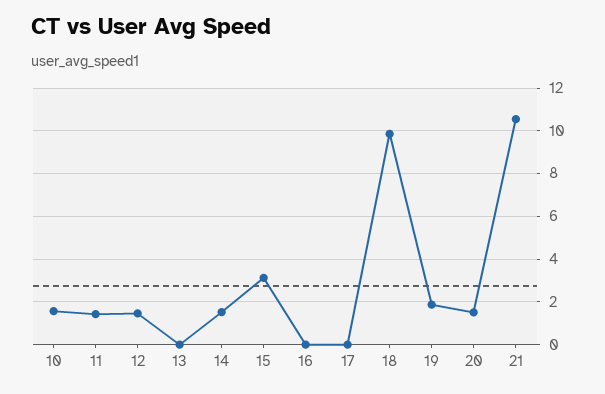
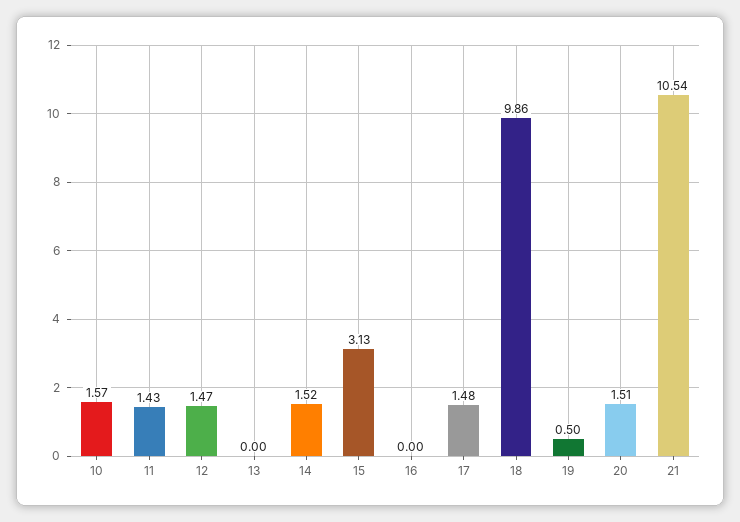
17: 0 -> 1.48
19: 2 -> 0.5

